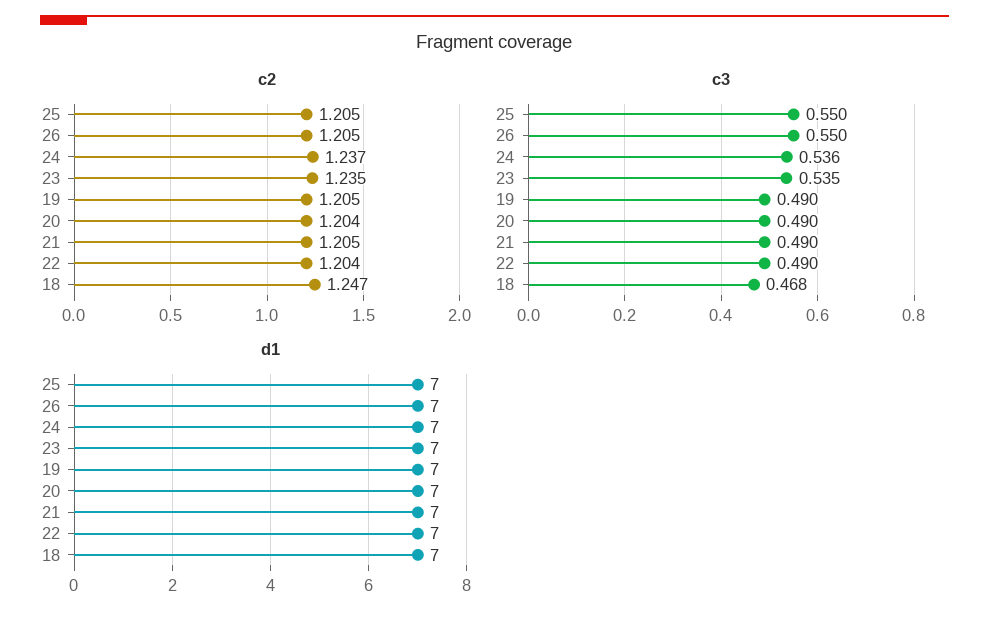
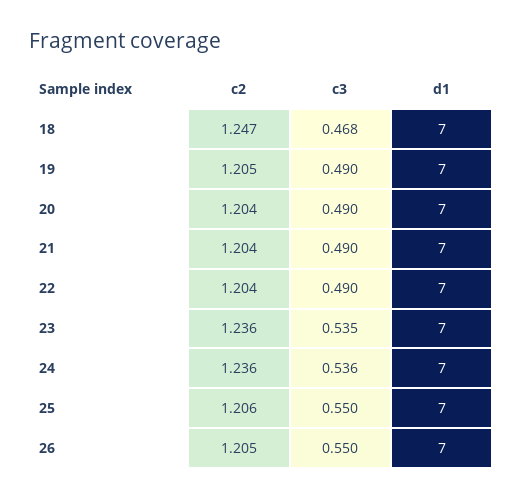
c2, 25: 1.205 -> 1.206
c2, 24: 1.237 -> 1.236
c2, 23: 1.235 -> 1.236
c2, 21: 1.205 -> 1.204

